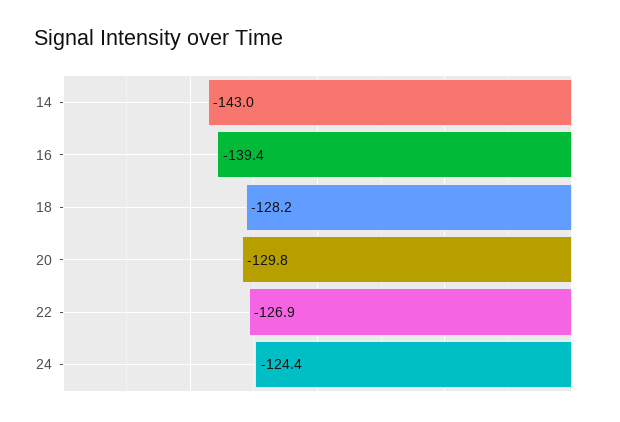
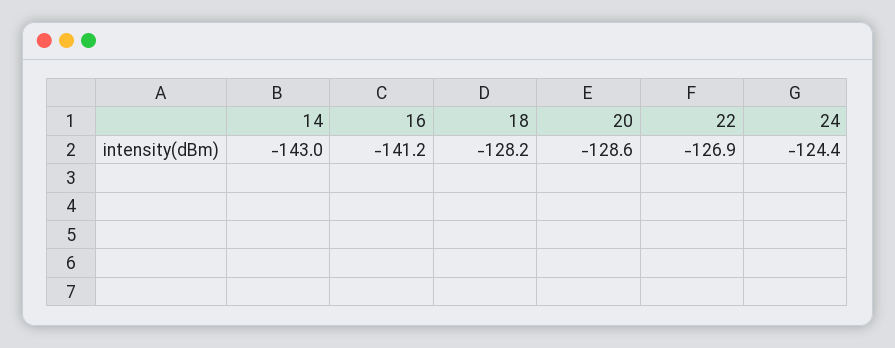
16: -139.4 -> -141.2
20: -129.8 -> -128.6

